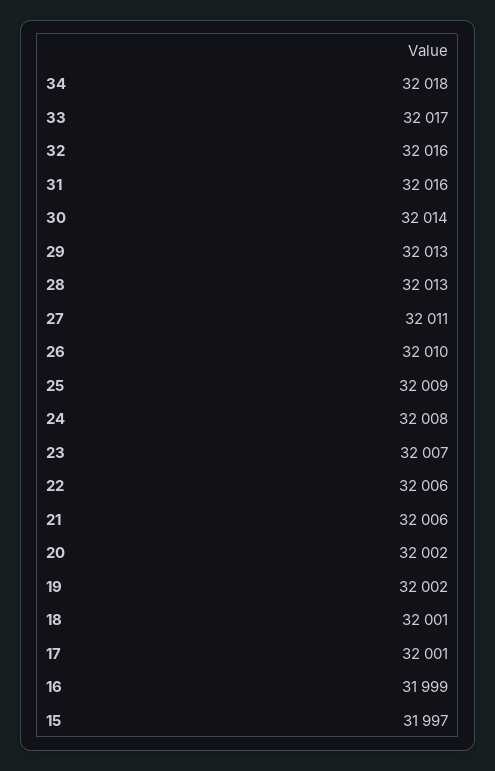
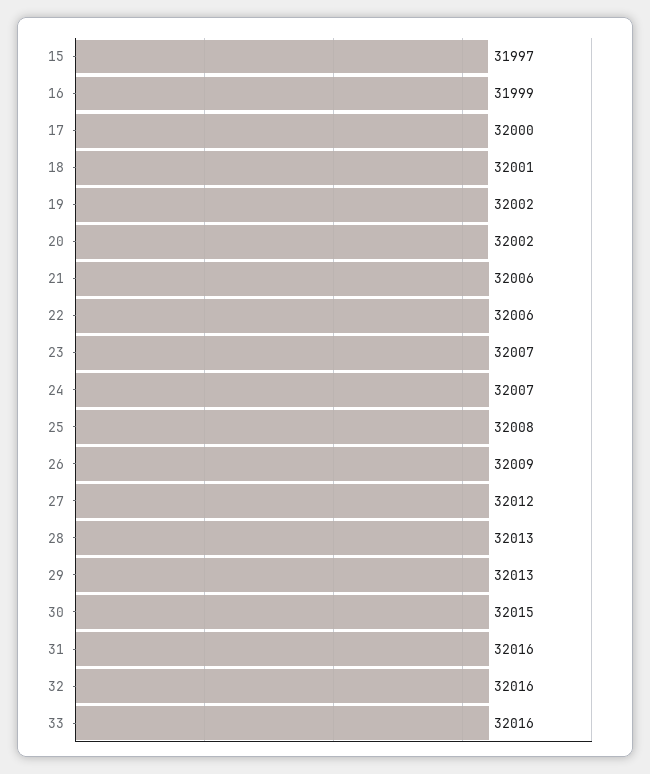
34: 32018 -> none
33: 32017 -> 32016
30: 32014 -> 32015
27: 32011 -> 32012
26: 32010 -> 32009
25: 32009 -> 32008
24: 32008 -> 32007
17: 32001 -> 32000

